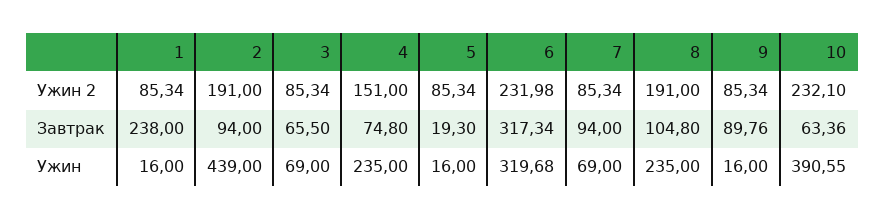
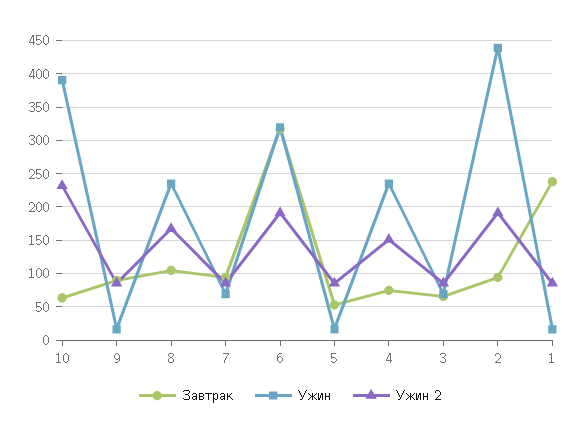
Ужин 2, 6: 231.98 -> 190
Ужин 2, 8: 191 -> 170
Завтрак, 5: 19.3 -> 50

